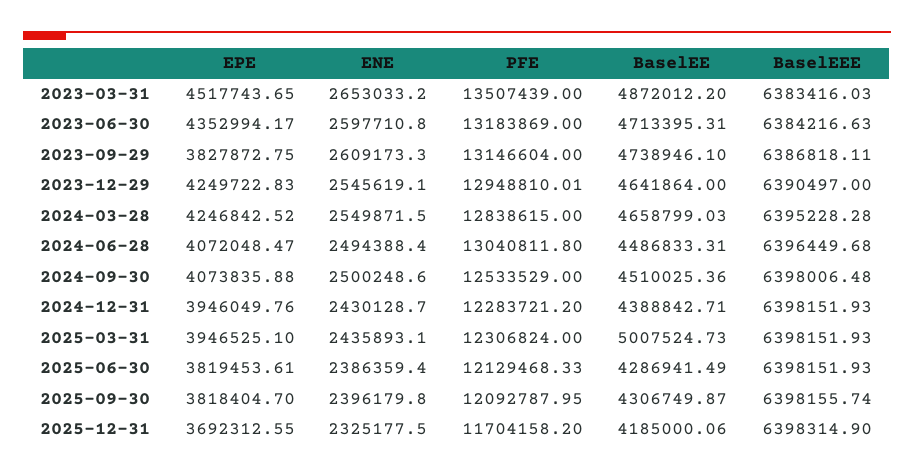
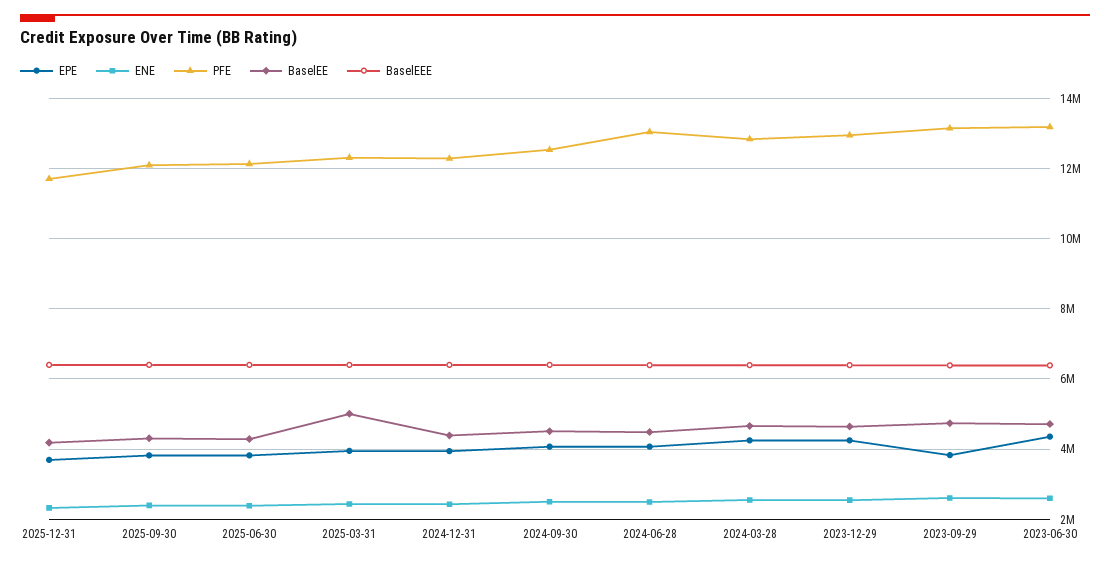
EPE, 2023-03-31: 4517743.65 -> none
ENE, 2023-03-31: 2653033.2 -> none
PFE, 2023-03-31: 13507439 -> none
BaselEE, 2023-03-31: 4872012.2 -> none
BaselEEE, 2023-03-31: 6383416.03 -> none

